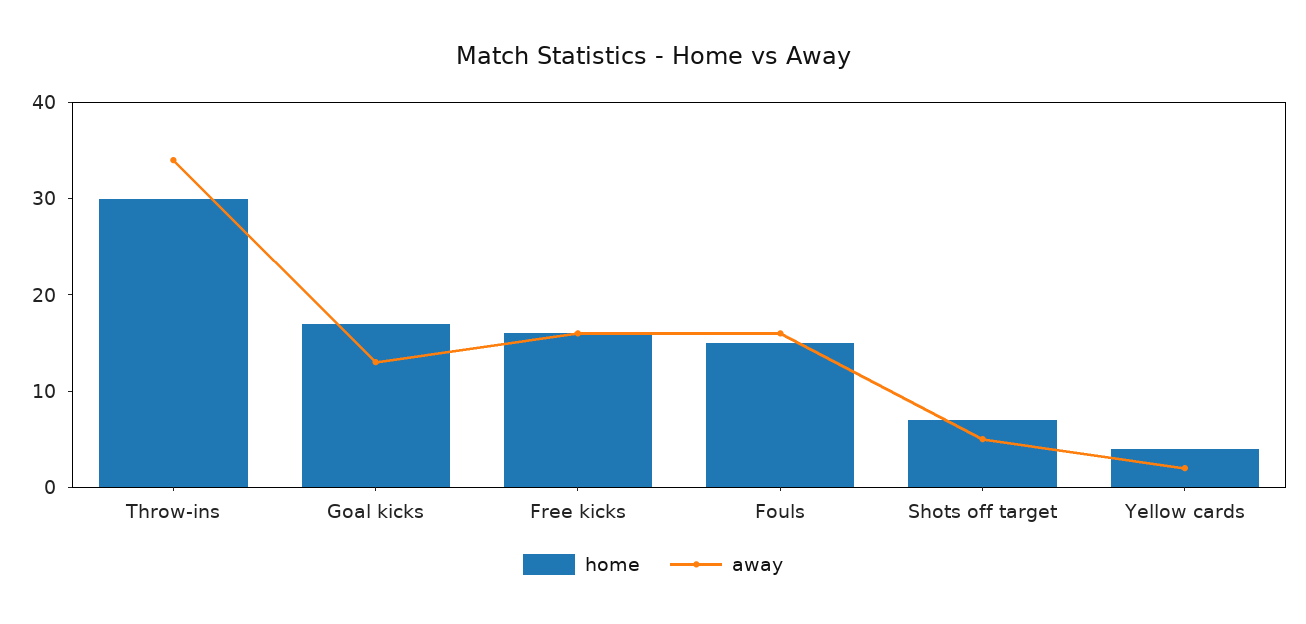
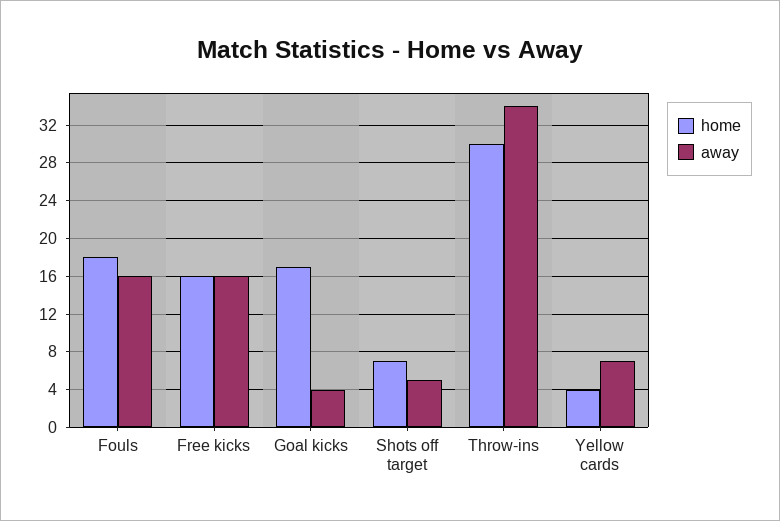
away, Goal kicks: 13 -> 4
home, Fouls: 15 -> 18
away, Yellow cards: 2 -> 7

